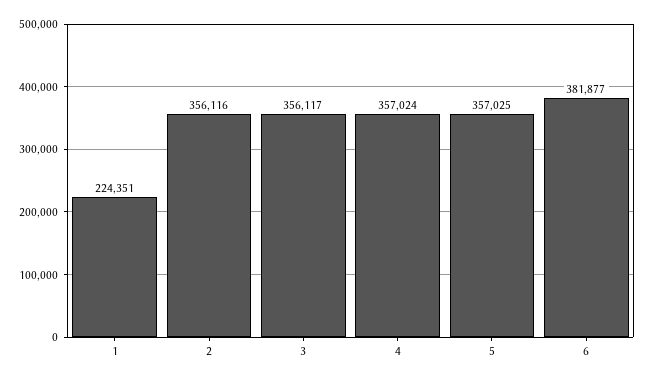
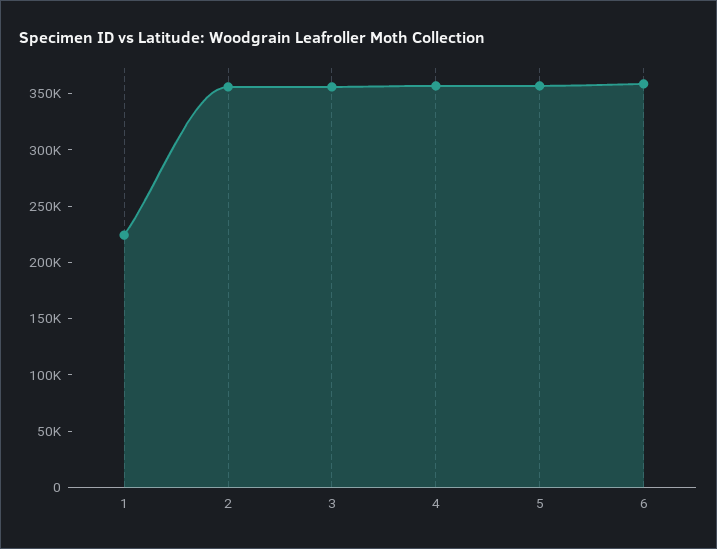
6: 381877 -> 360000

